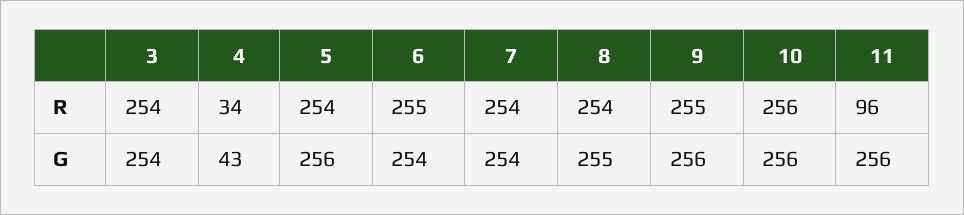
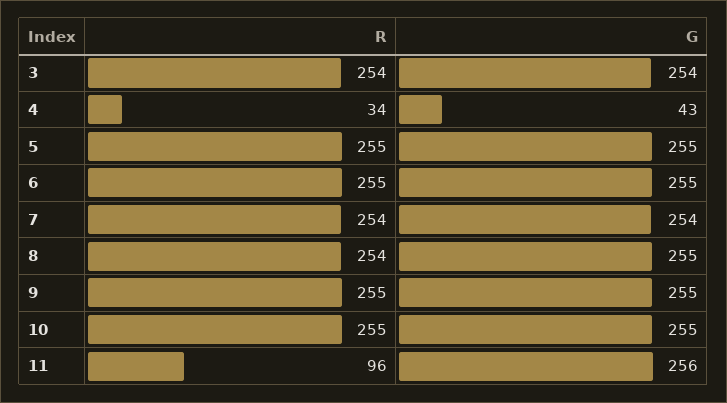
5, R: 254 -> 255
10, R: 256 -> 255
5, G: 256 -> 255
6, G: 254 -> 255
9, G: 256 -> 255
10, G: 256 -> 255

